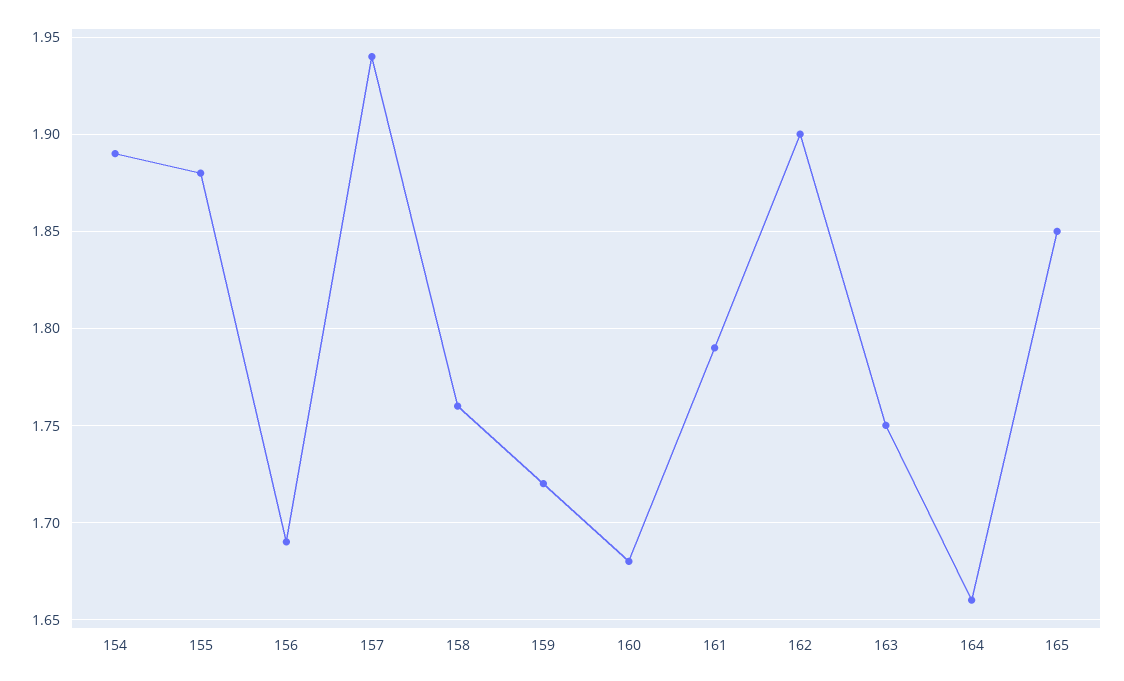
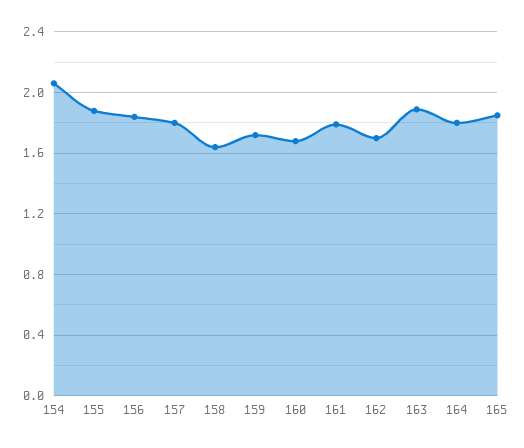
154: 1.89 -> 2.05
156: 1.69 -> 1.85
157: 1.94 -> 1.8
158: 1.76 -> 1.65
162: 1.9 -> 1.7
163: 1.75 -> 1.9
164: 1.66 -> 1.8

